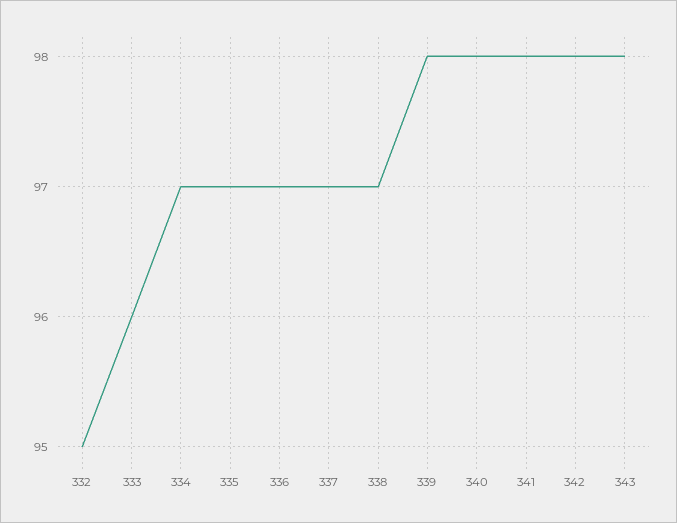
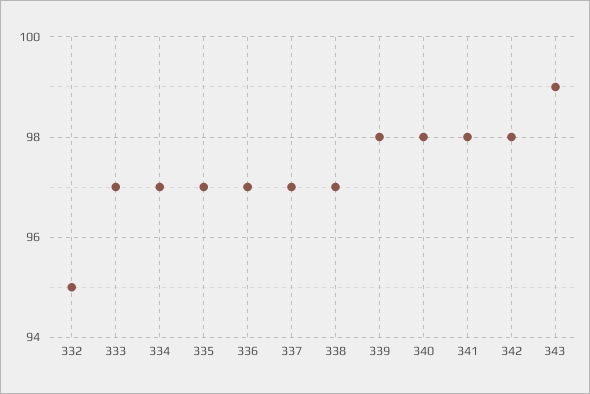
333: 96 -> 97
343: 98 -> 99

